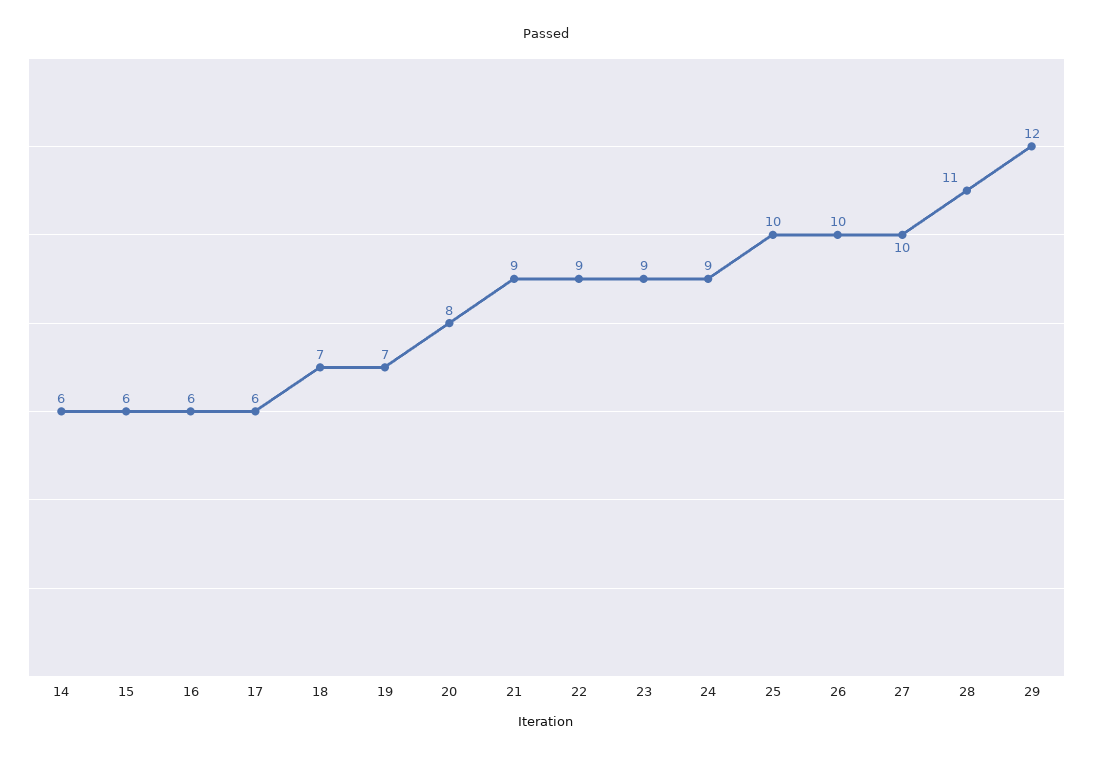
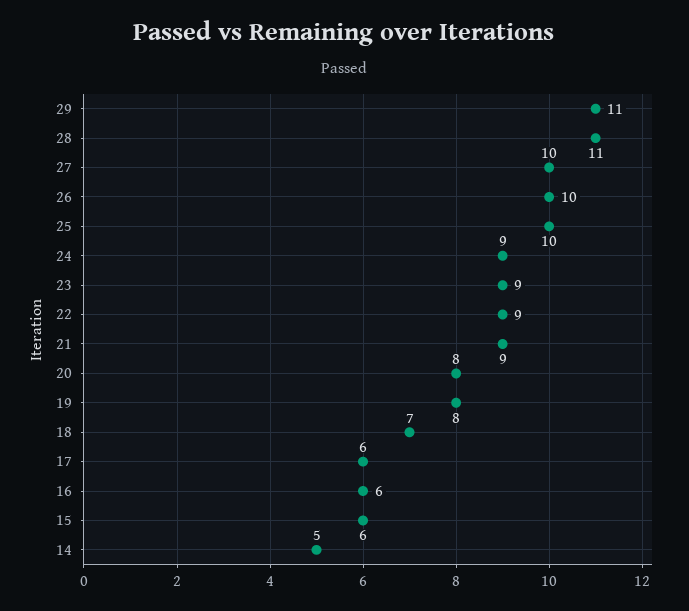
14: 6 -> 5
19: 7 -> 8
29: 12 -> 11

